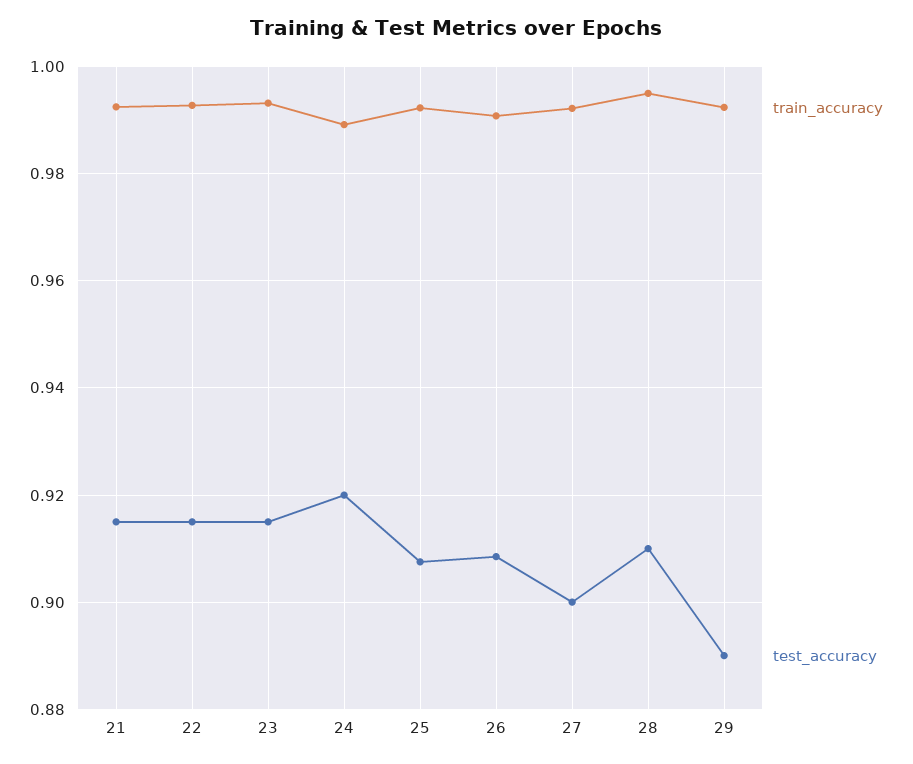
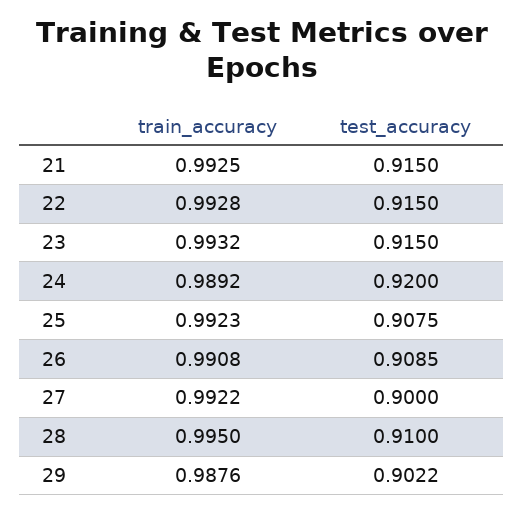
train_accuracy, 29: 0.992 -> 0.9876
test_accuracy, 29: 0.89 -> 0.9022

